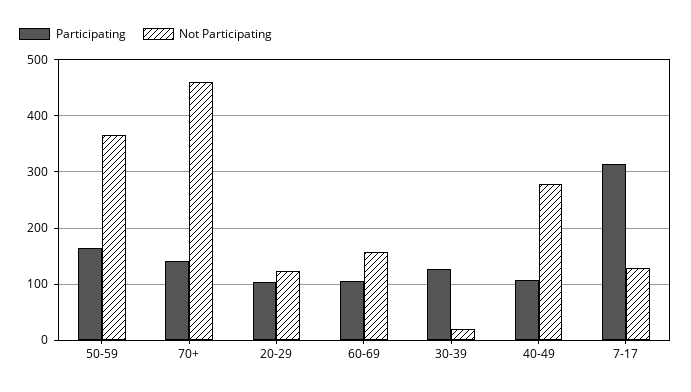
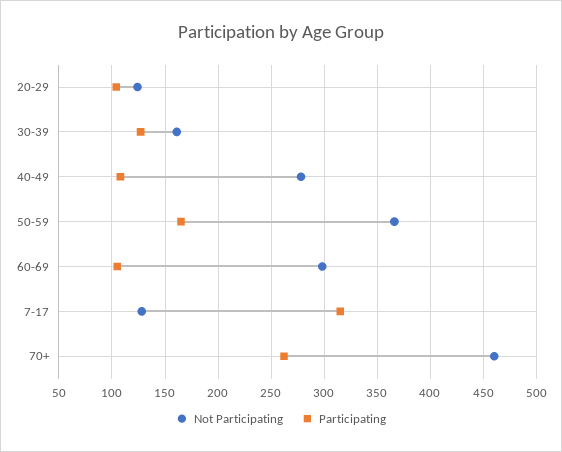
Participating, 70+: 140 -> 260
Not Participating, 60-69: 160 -> 300
Not Participating, 30-39: 20 -> 160

